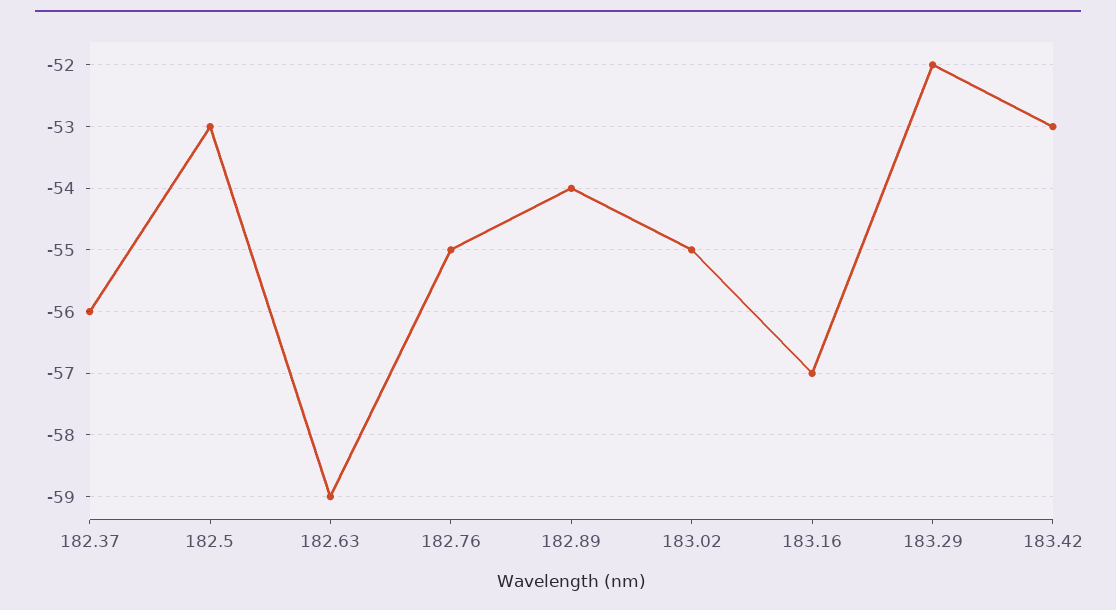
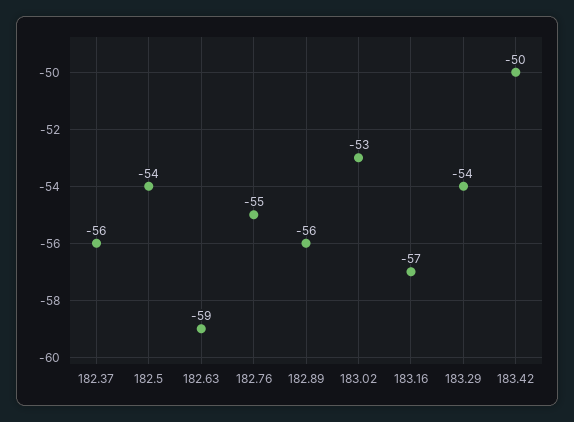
182.5: -53 -> -54
182.89: -54 -> -56
183.02: -55 -> -53
183.29: -52 -> -54
183.42: -53 -> -50

